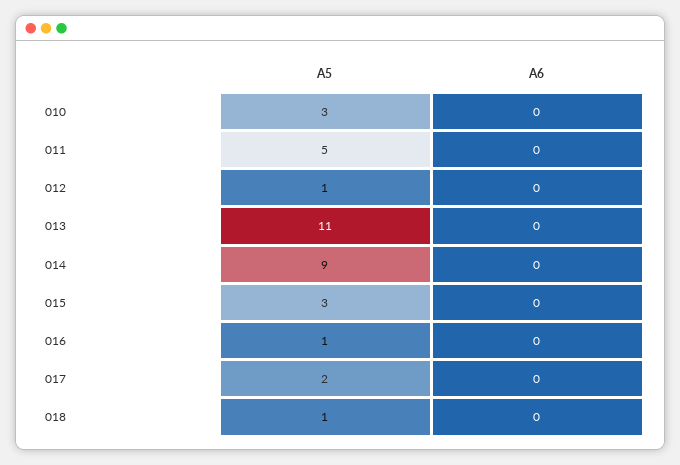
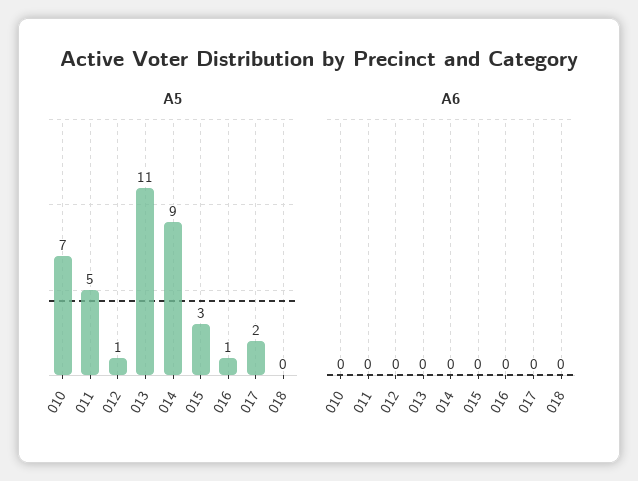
A5, 010: 3 -> 7
A5, 018: 1 -> 0

